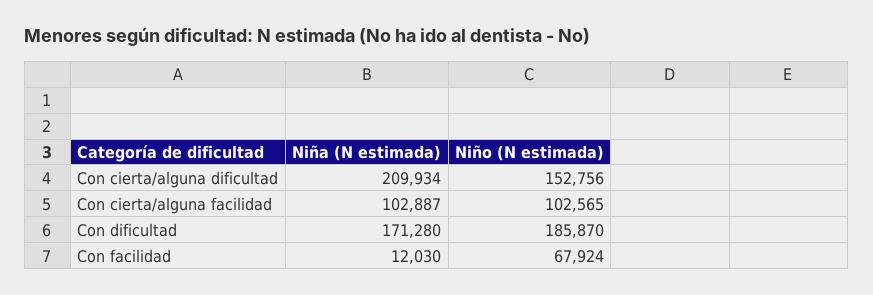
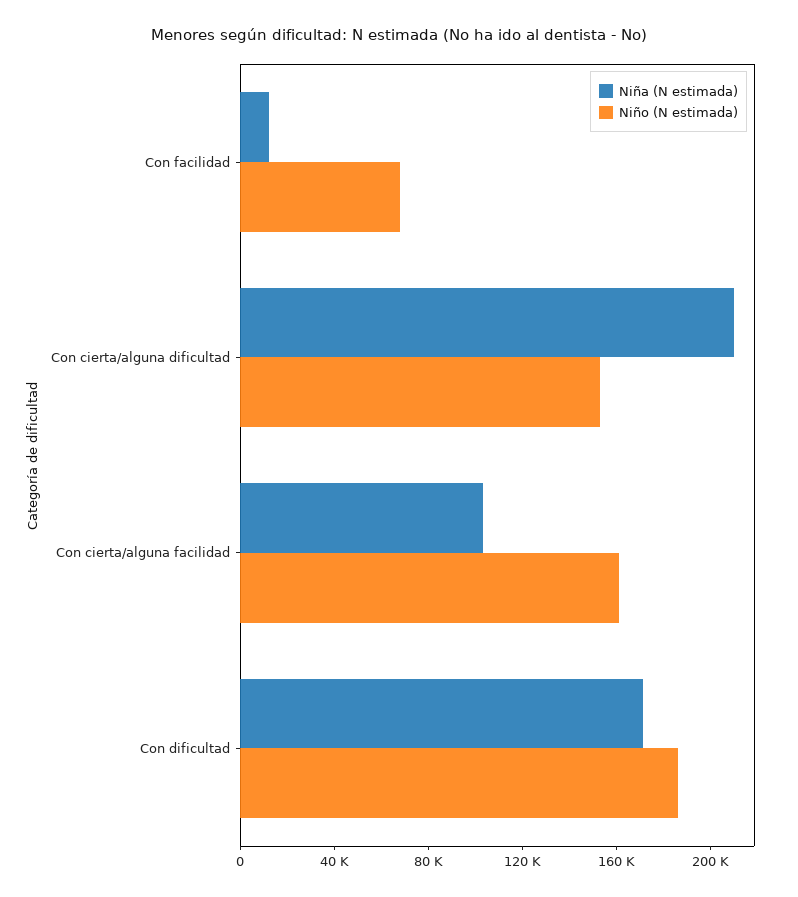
Niño (N estimada), Con cierta/alguna facilidad: 102565 -> 160000

